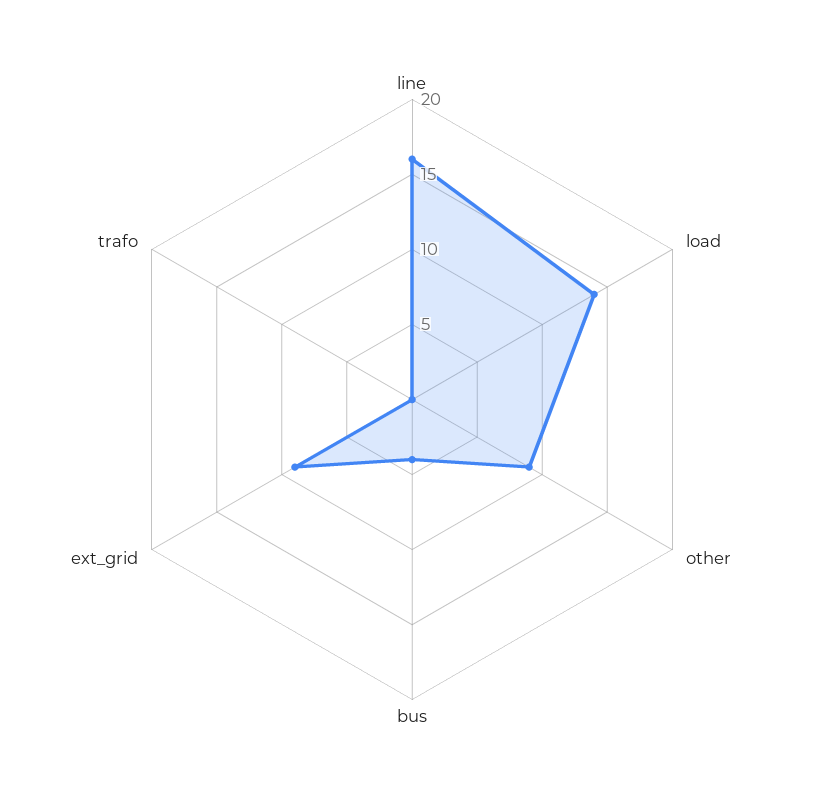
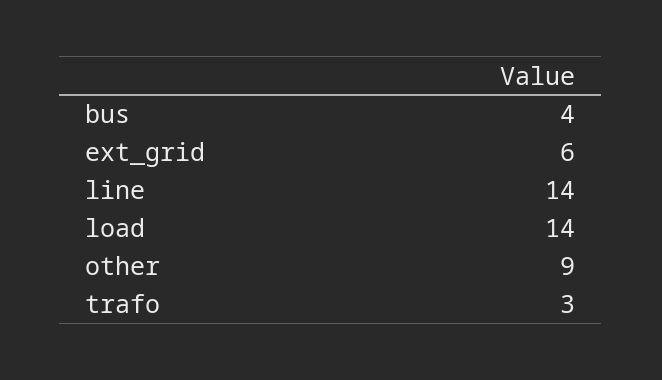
line: 16 -> 14
ext_grid: 9 -> 6
trafo: 0 -> 3

